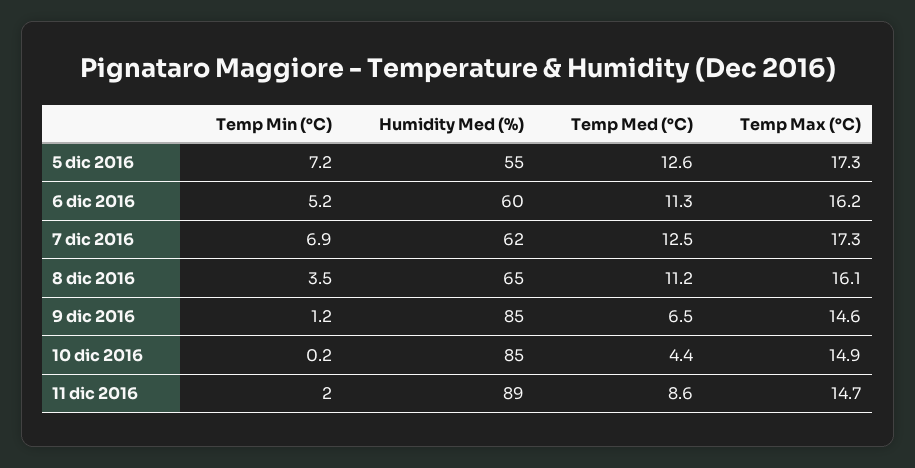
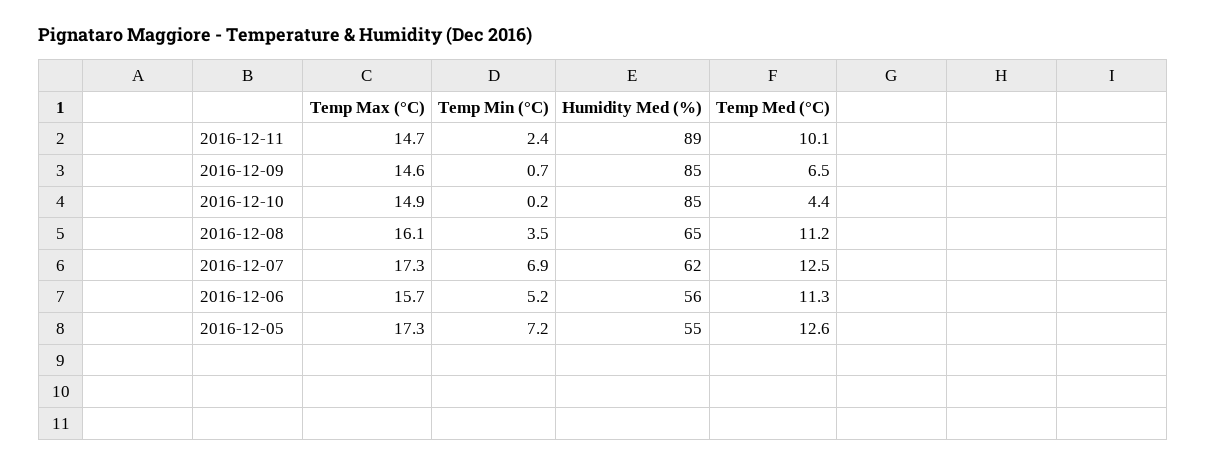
Humidity Med (%), 6 dic 2016: 60 -> 56
Temp Max (°C), 6 dic 2016: 16.2 -> 15.7
Temp Min (°C), 9 dic 2016: 1.2 -> 0.7
Temp Min (°C), 11 dic 2016: 2 -> 2.4
Temp Med (°C), 11 dic 2016: 8.6 -> 10.1

